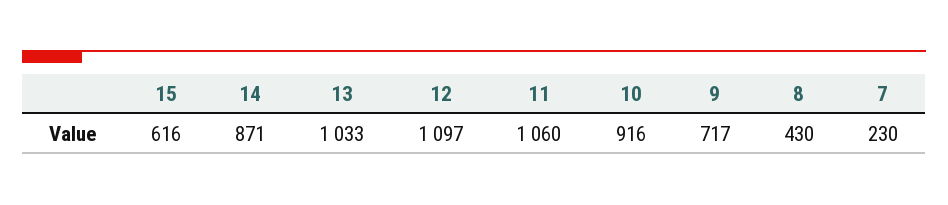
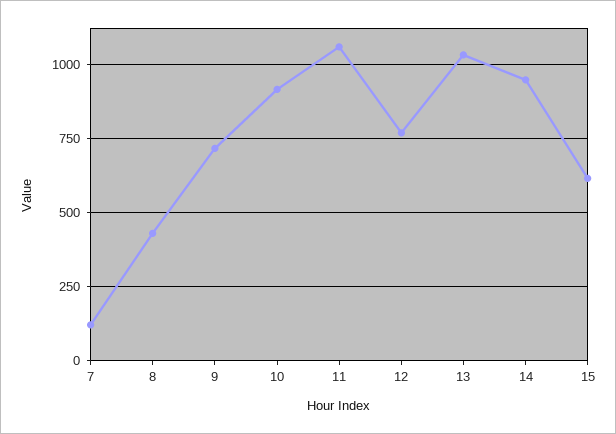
14: 871 -> 950
12: 1097 -> 775
7: 230 -> 125

